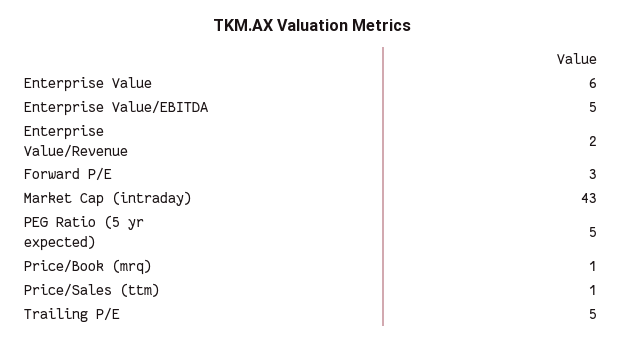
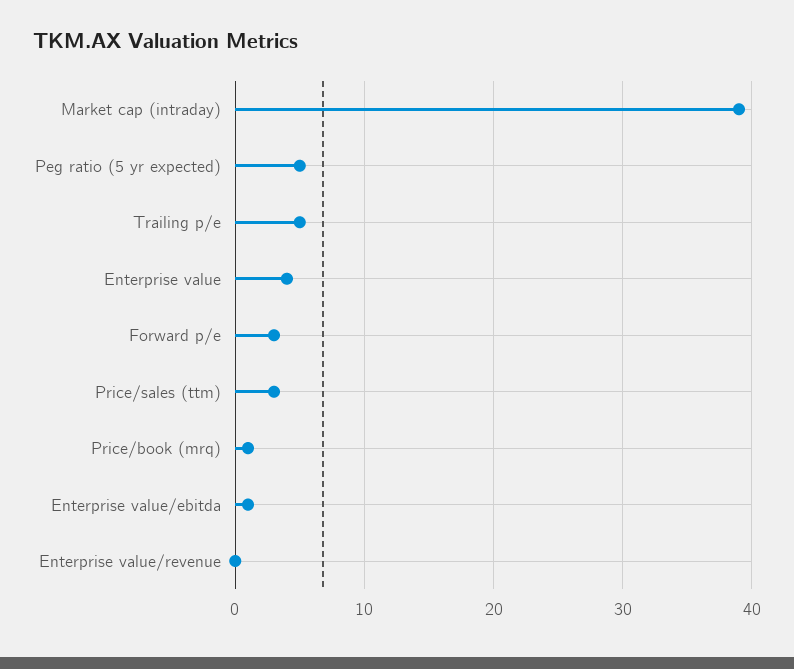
Enterprise Value: 6 -> 4
Enterprise Value/EBITDA: 5 -> 1
Enterprise Value/Revenue: 2 -> 0
Market Cap (intraday): 43 -> 39
Price/Sales (ttm): 1 -> 3

